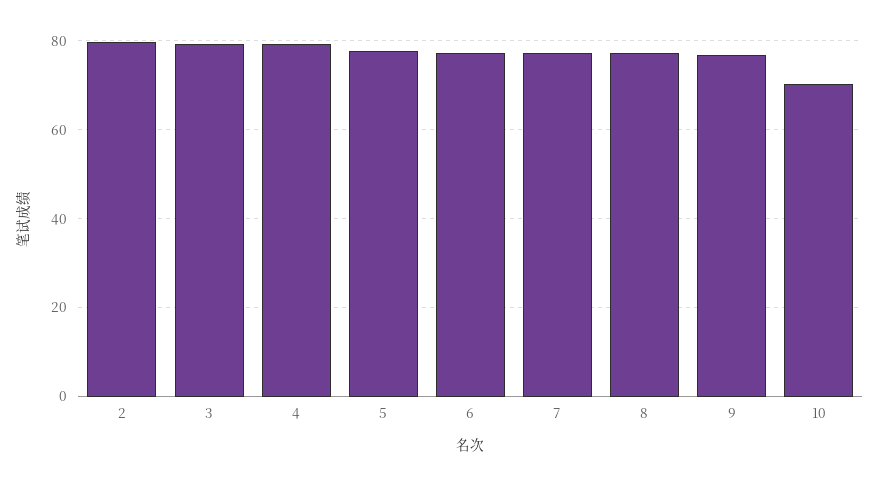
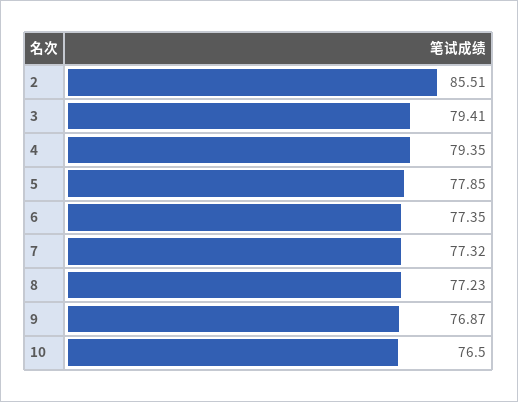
2: 80 -> 85.51
10: 70 -> 76.5

